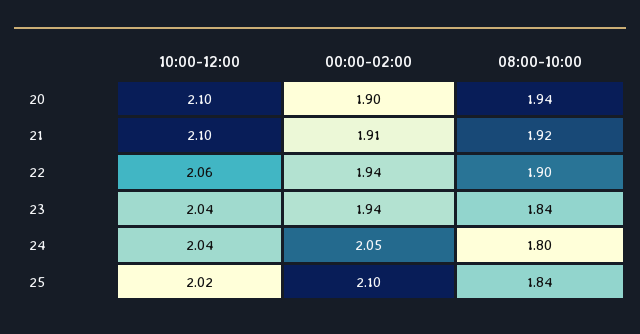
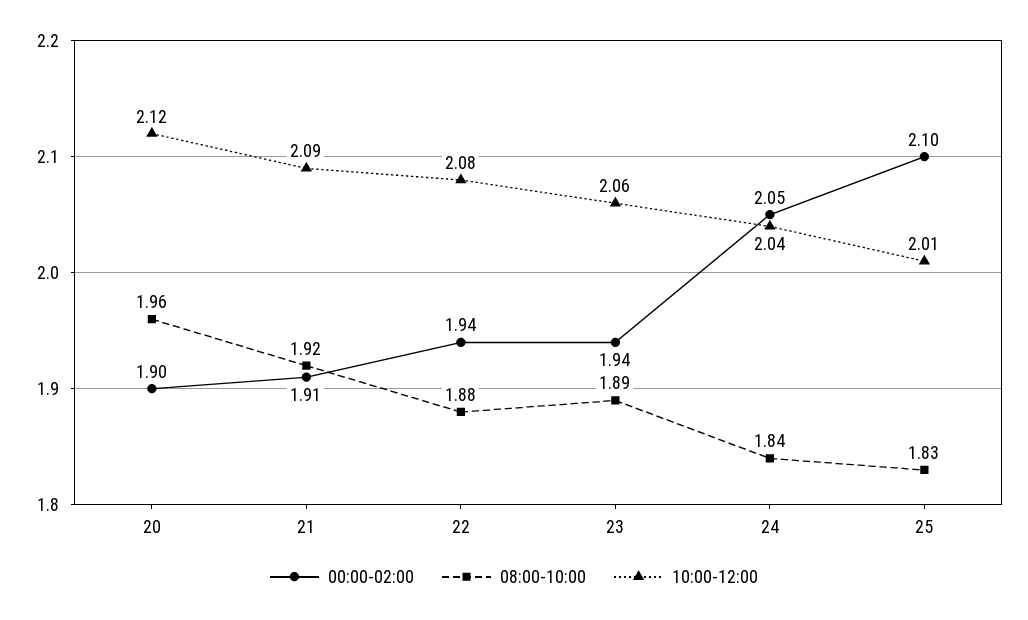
10:00-12:00, 20: 2.1 -> 2.12
08:00-10:00, 20: 1.94 -> 1.96
10:00-12:00, 21: 2.1 -> 2.09
10:00-12:00, 22: 2.06 -> 2.08
08:00-10:00, 22: 1.9 -> 1.88
10:00-12:00, 23: 2.04 -> 2.06
08:00-10:00, 23: 1.84 -> 1.89
08:00-10:00, 24: 1.8 -> 1.84
10:00-12:00, 25: 2.02 -> 2.01
08:00-10:00, 25: 1.84 -> 1.83

